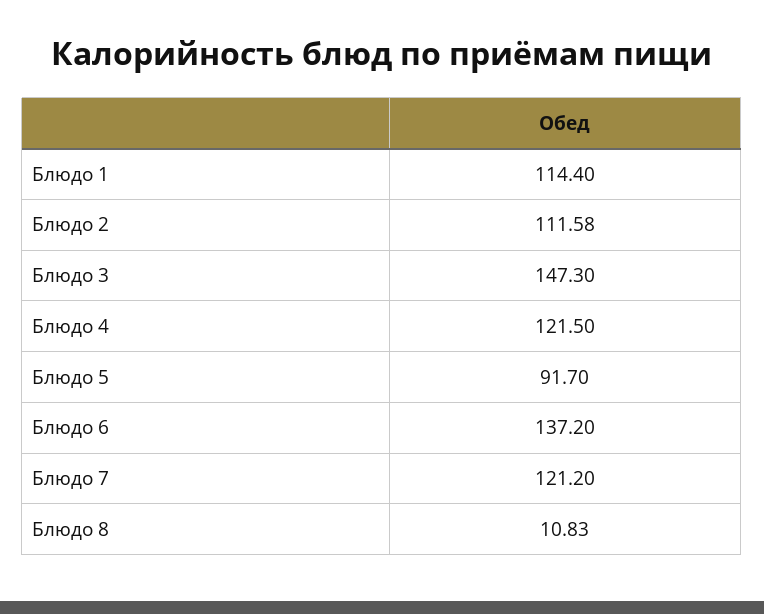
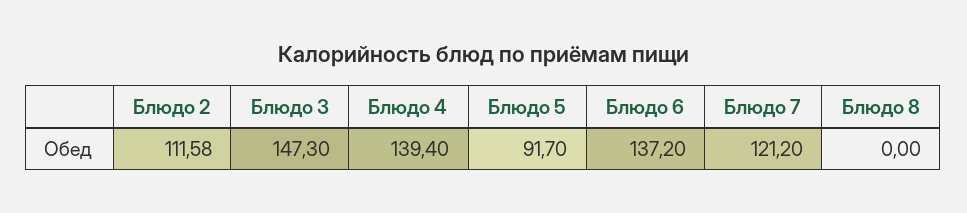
Блюдо 1: 114.4 -> none
Блюдо 4: 121.5 -> 139.4
Блюдо 8: 10.83 -> 0

